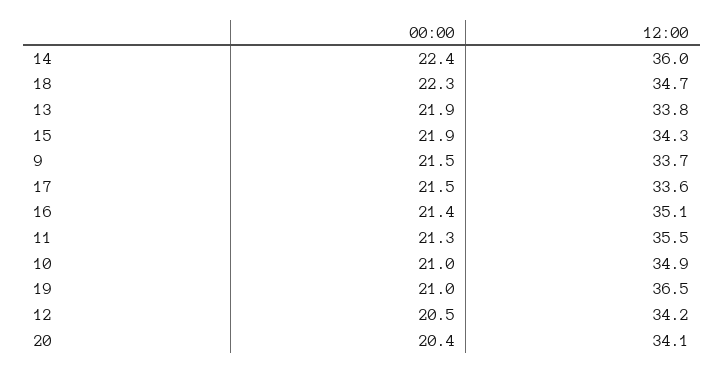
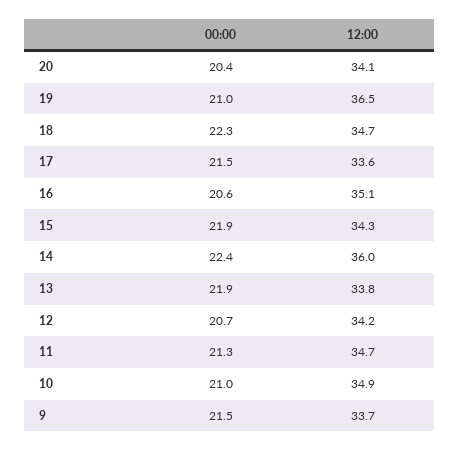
00:00, 16: 21.4 -> 20.6
12:00, 11: 35.5 -> 34.7
00:00, 12: 20.5 -> 20.7

